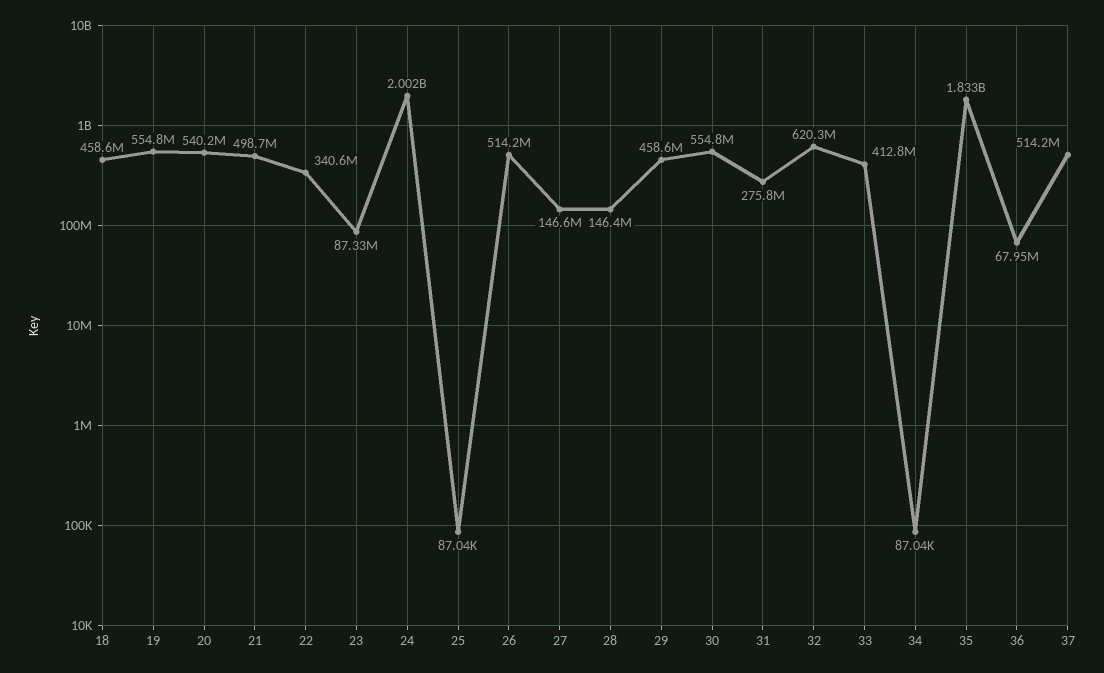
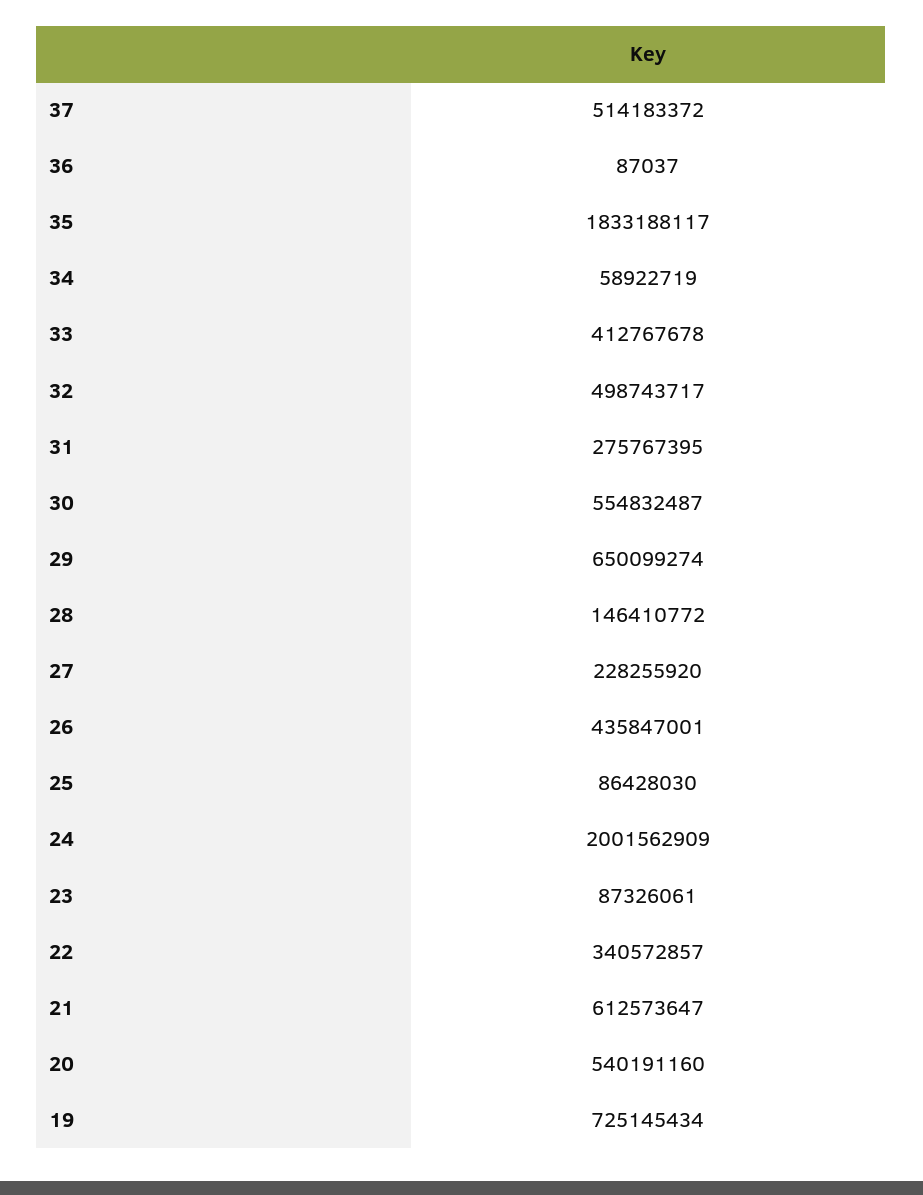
18: 458600000 -> none
19: 554800000 -> 725145434
21: 498700000 -> 612573647
25: 87040 -> 86428030
26: 514200000 -> 435847001
27: 146600000 -> 228255920
29: 458600000 -> 650099274
32: 620300000 -> 498743717
34: 87040 -> 58922719
36: 67950000 -> 87037

